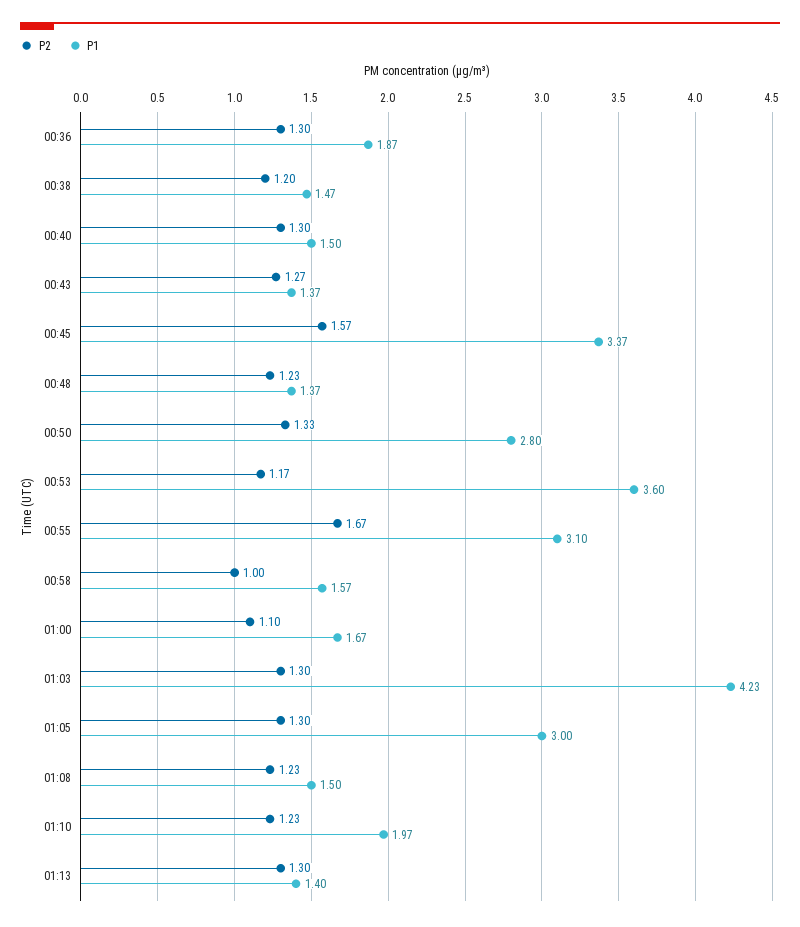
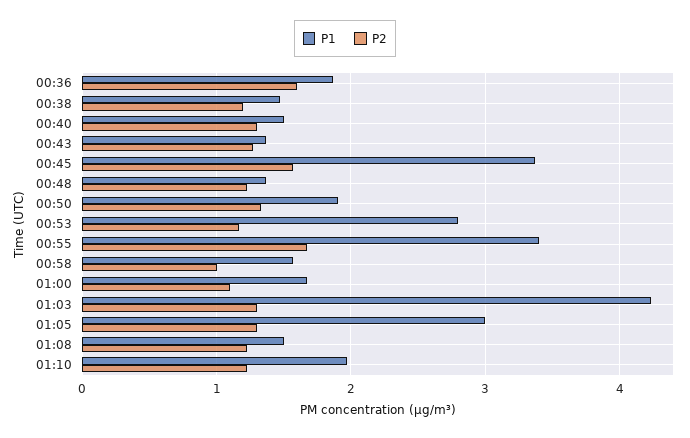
P2, 00:36: 1.3 -> 1.6
P1, 00:50: 2.8 -> 1.9
P1, 00:53: 3.6 -> 2.8
P1, 00:55: 3.1 -> 3.4
P2, 01:13: 1.3 -> none
P1, 01:13: 1.4 -> none

